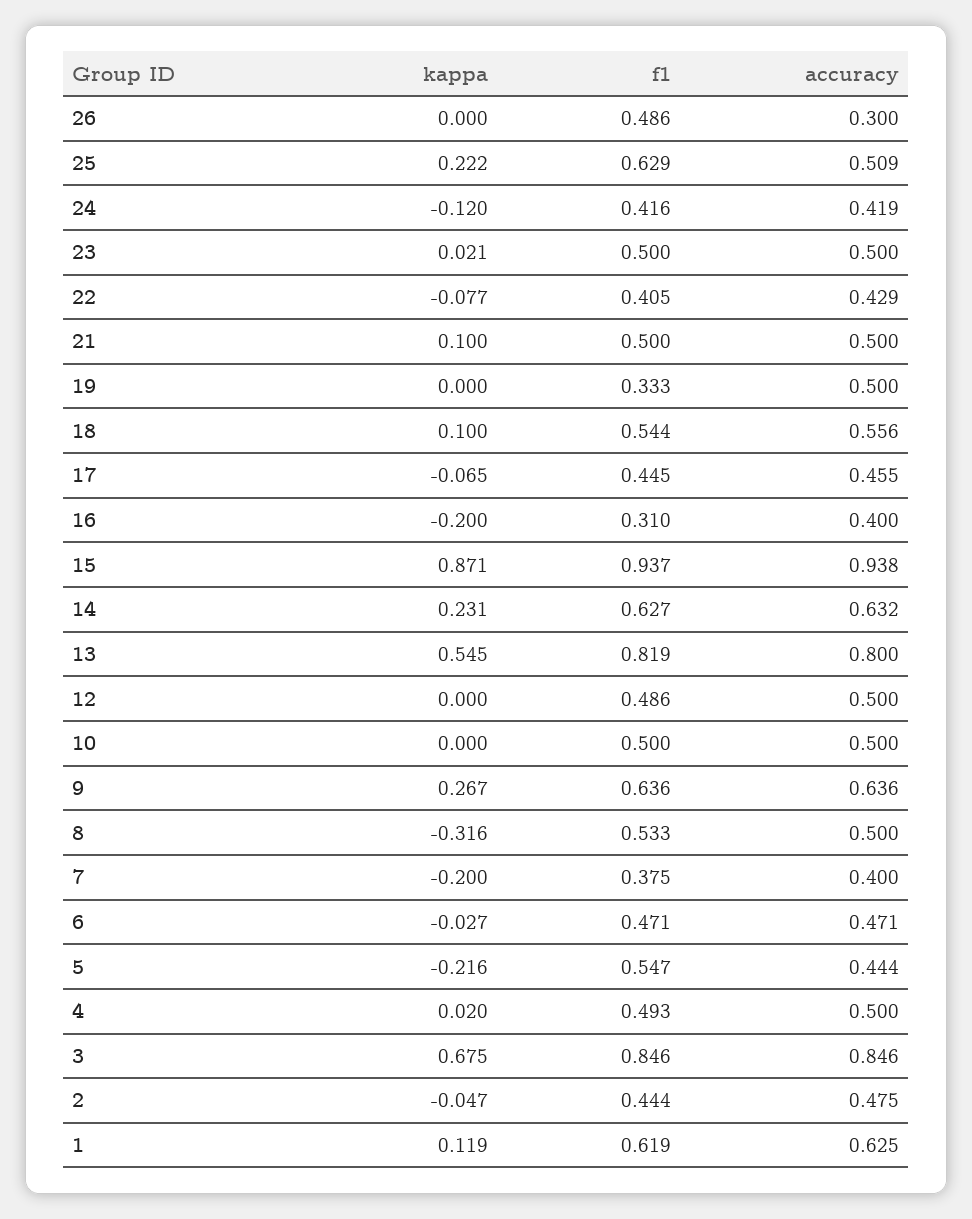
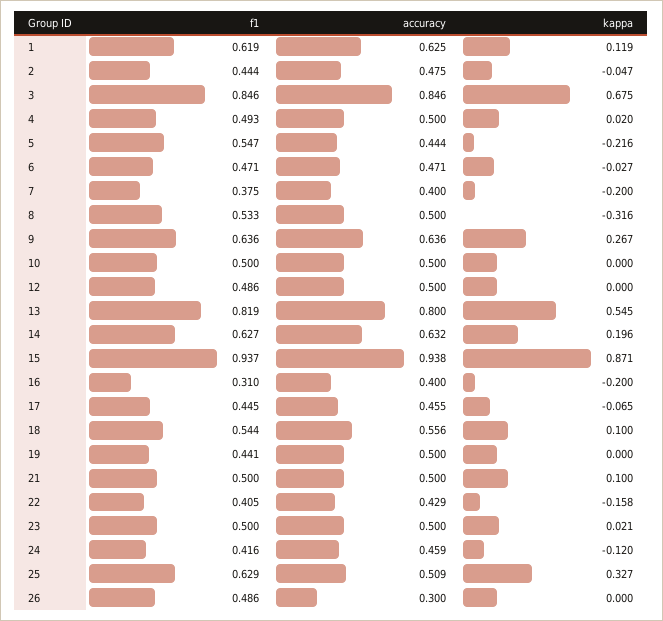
kappa, 25: 0.222 -> 0.327
accuracy, 24: 0.419 -> 0.459
kappa, 22: -0.077 -> -0.158
f1, 19: 0.333 -> 0.441
kappa, 14: 0.231 -> 0.196

